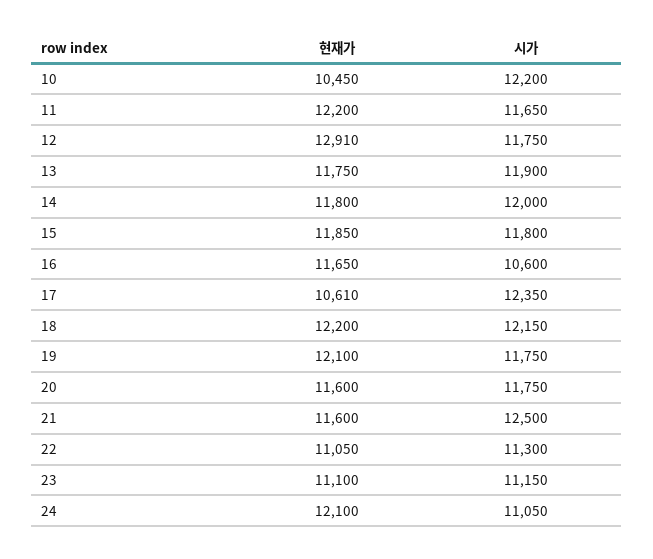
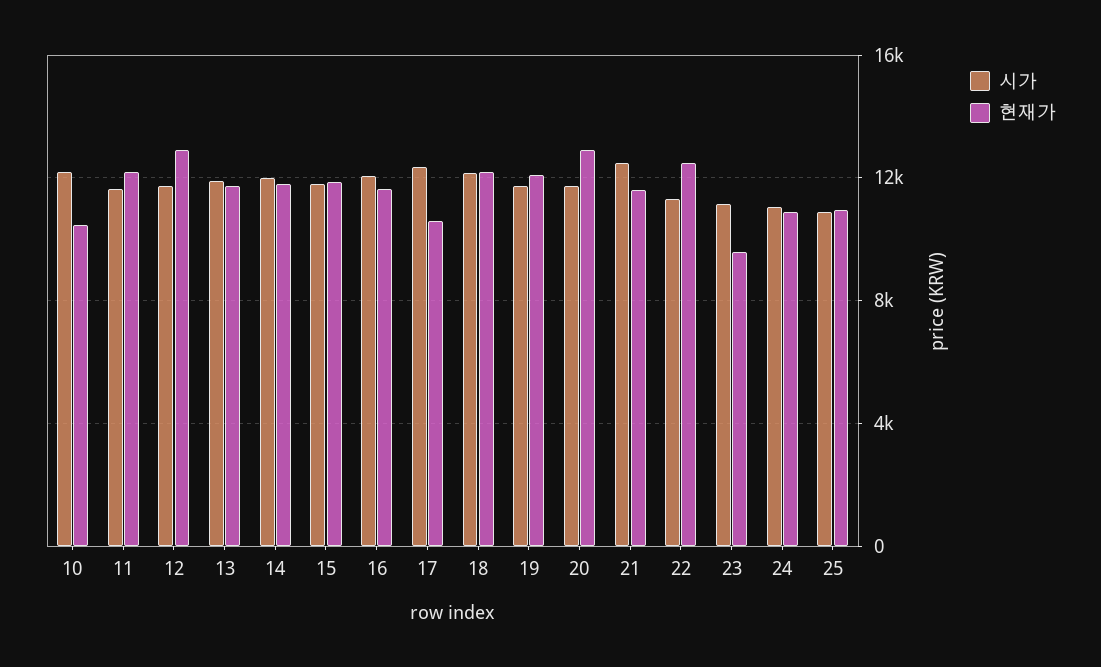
시가, 16: 10600 -> 12000
현재가, 20: 11600 -> 13000
현재가, 22: 11050 -> 12500
현재가, 23: 11100 -> 9500
현재가, 24: 12100 -> 11000
시가, 25: none -> 11000
현재가, 25: none -> 11000

